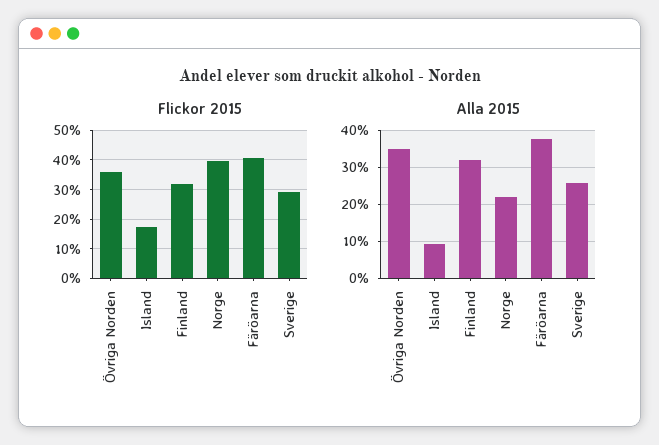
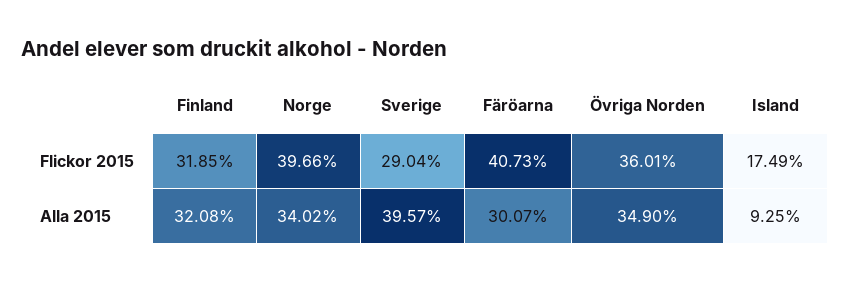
Alla 2015, Norge: 22 -> 34.02
Alla 2015, Färöarna: 38 -> 30.07
Alla 2015, Sverige: 26 -> 39.57

